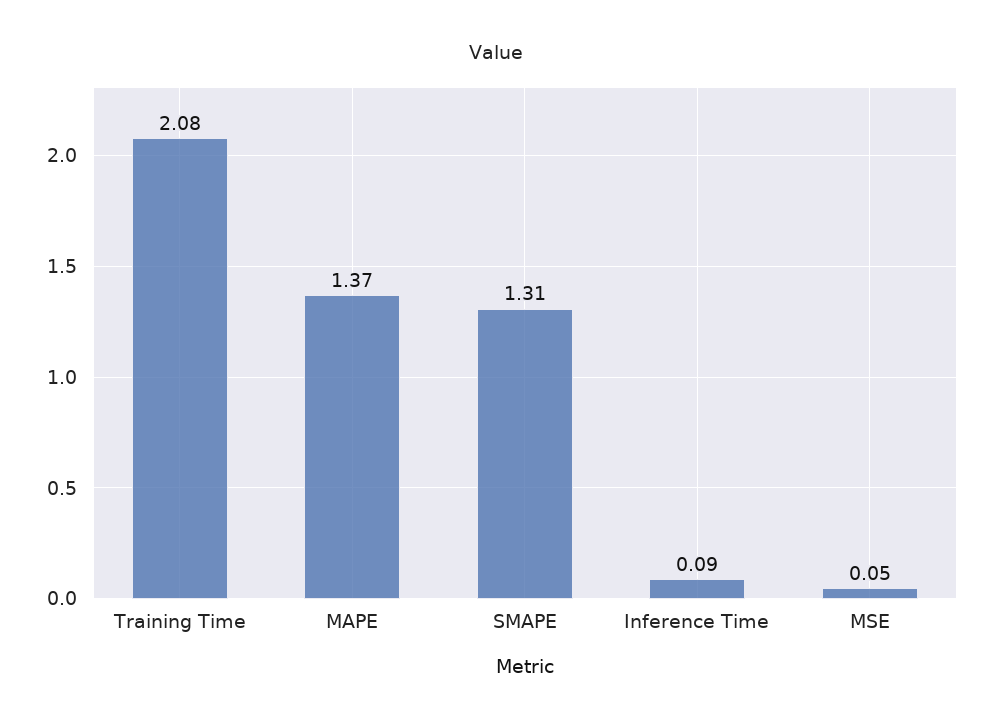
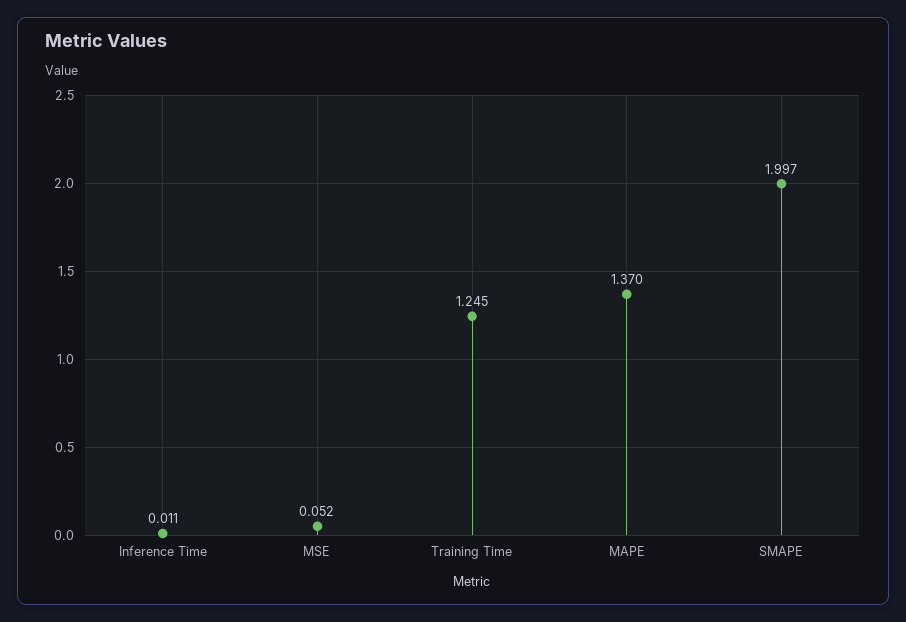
Training Time: 2.08 -> 1.245
SMAPE: 1.31 -> 1.997
Inference Time: 0.09 -> 0.011

